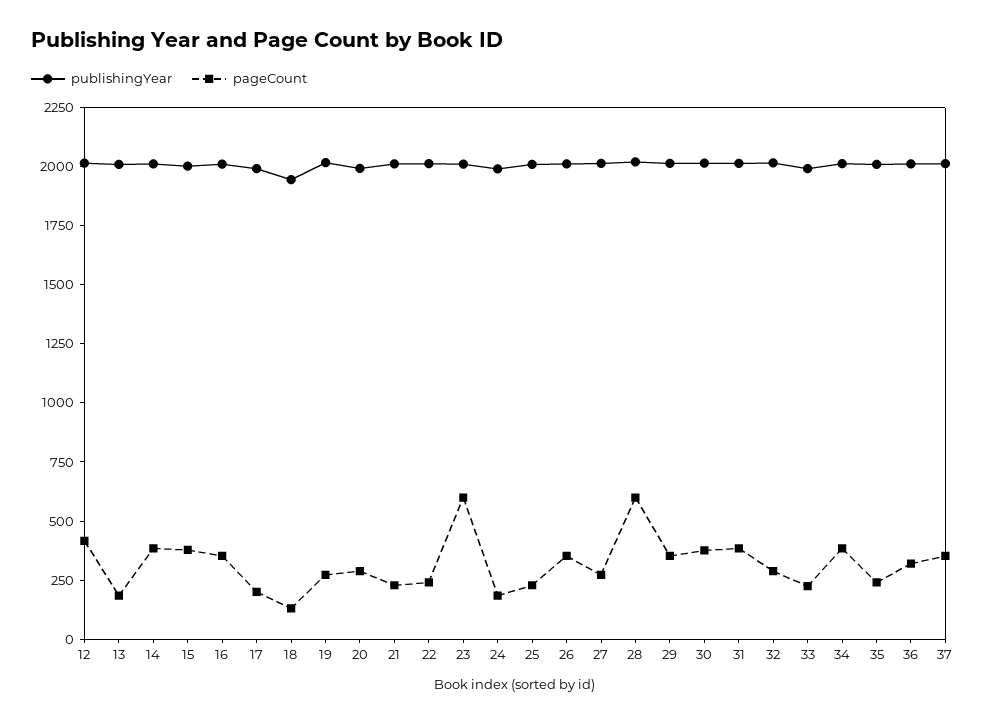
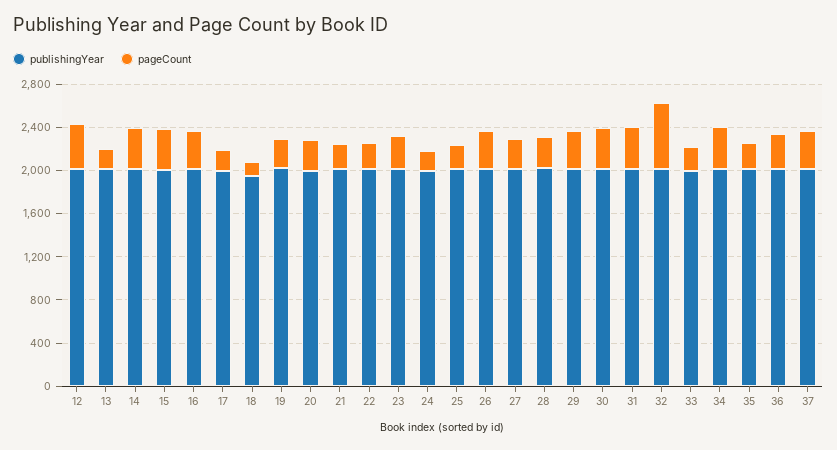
pageCount, 23: 600 -> 300
pageCount, 28: 600 -> 300
pageCount, 32: 300 -> 600

